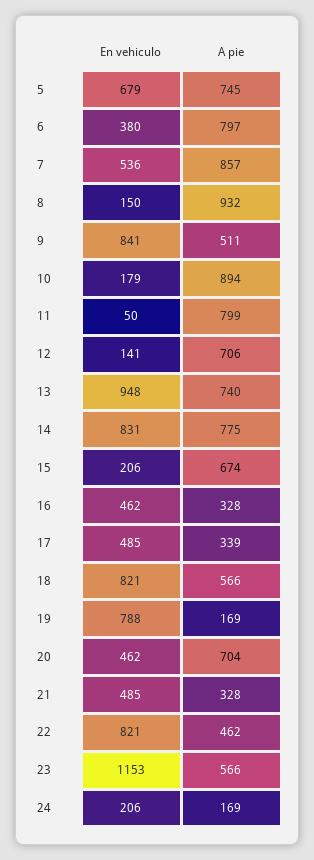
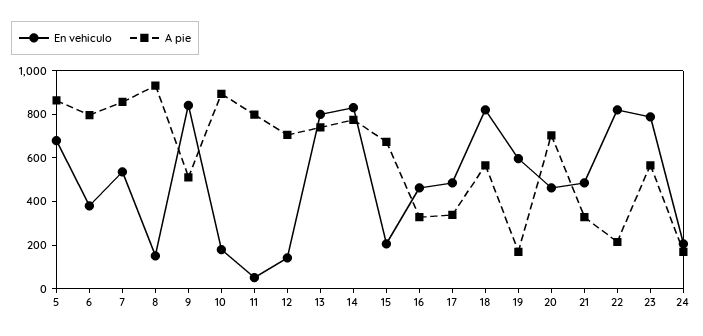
A pie, 5: 745 -> 850
En vehiculo, 13: 948 -> 800
En vehiculo, 19: 788 -> 600
A pie, 22: 462 -> 200
En vehiculo, 23: 1153 -> 800

